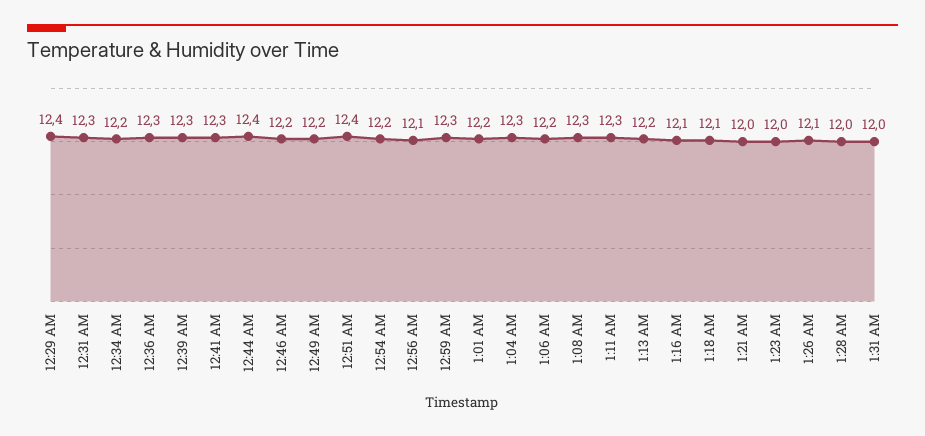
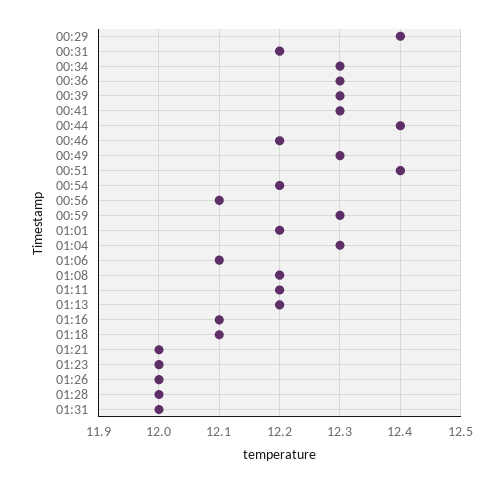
12:31 AM: 12.3 -> 12.2
12:34 AM: 12.2 -> 12.3
12:49 AM: 12.2 -> 12.3
1:06 AM: 12.2 -> 12.1
1:08 AM: 12.3 -> 12.2
1:11 AM: 12.3 -> 12.2
1:26 AM: 12.1 -> 12

